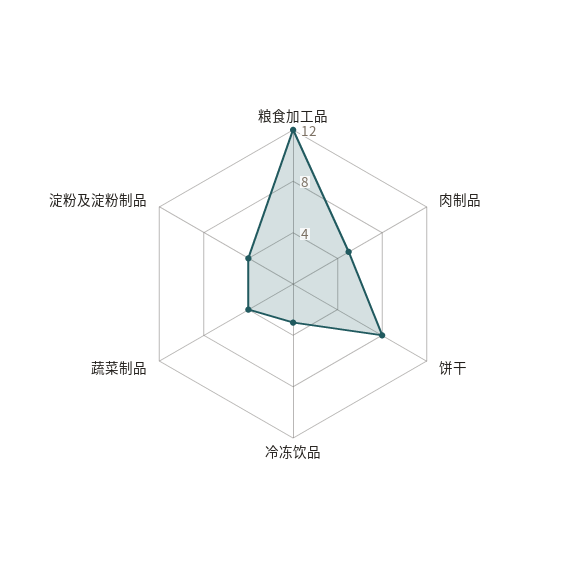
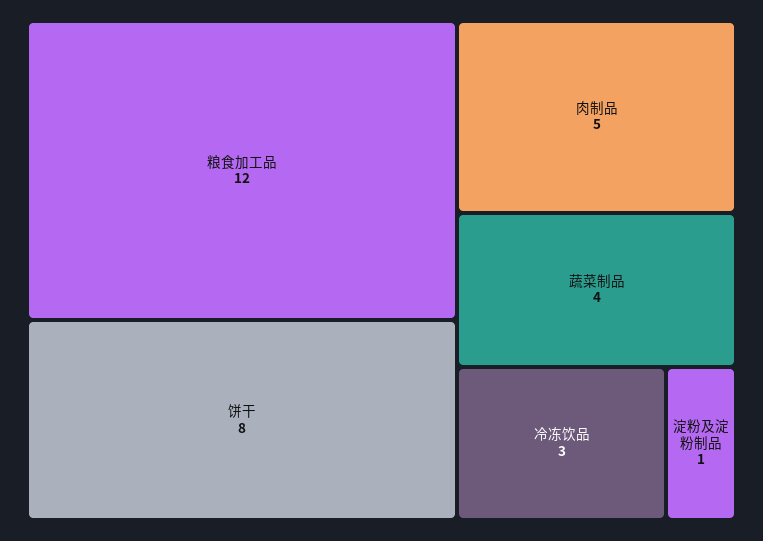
淀粉及淀粉制品: 4 -> 1

